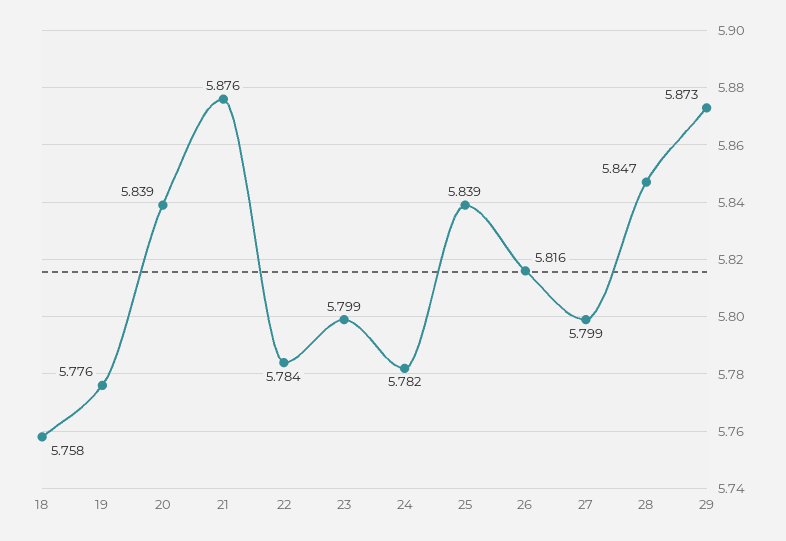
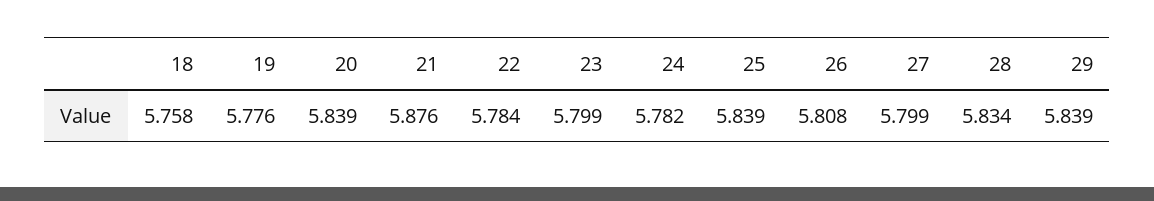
26: 5.816 -> 5.808
28: 5.847 -> 5.834
29: 5.873 -> 5.839

